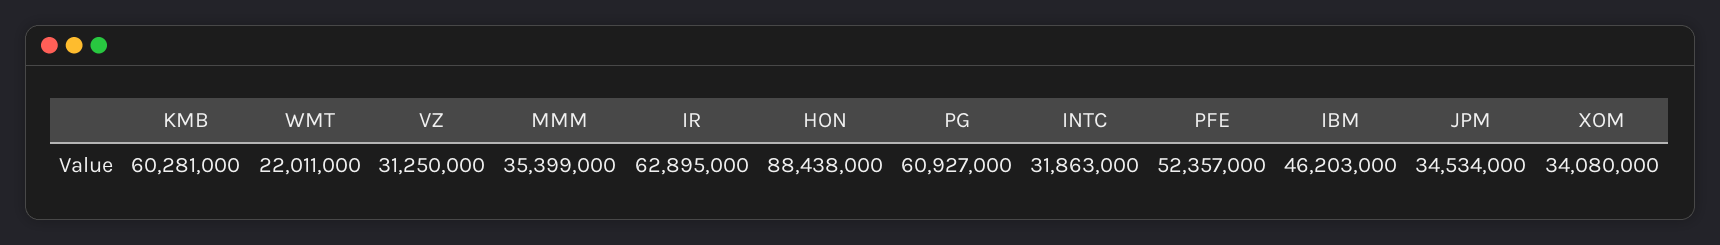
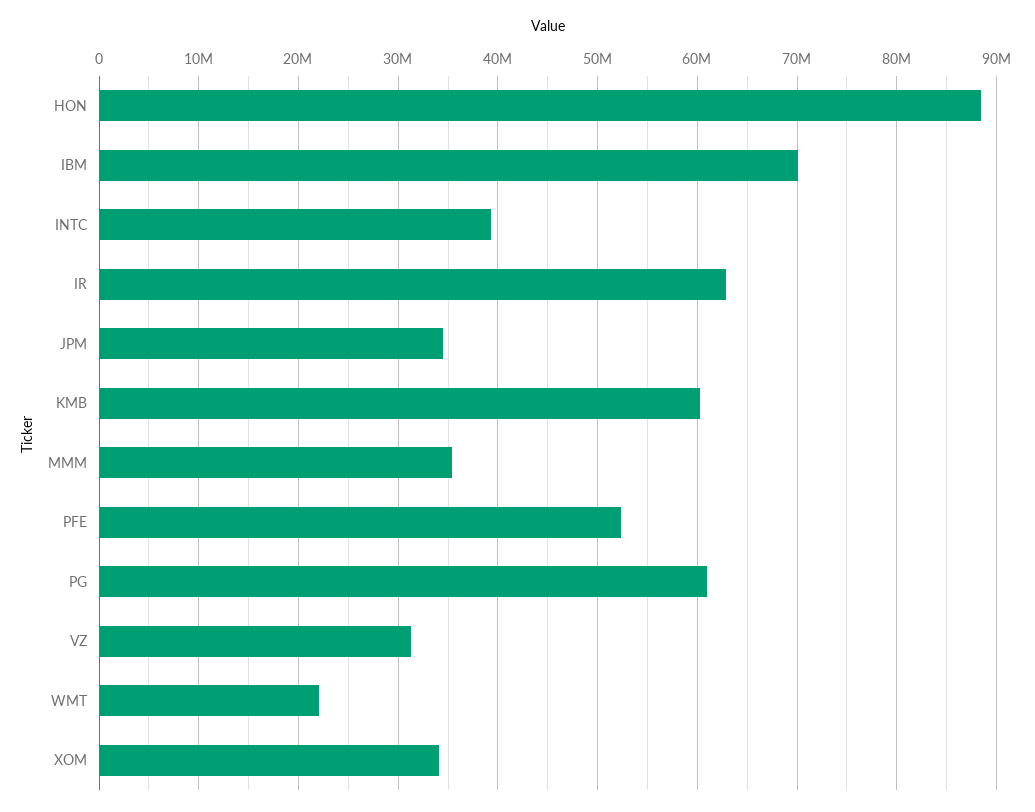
INTC: 31863000 -> 39000000
IBM: 46203000 -> 70000000

